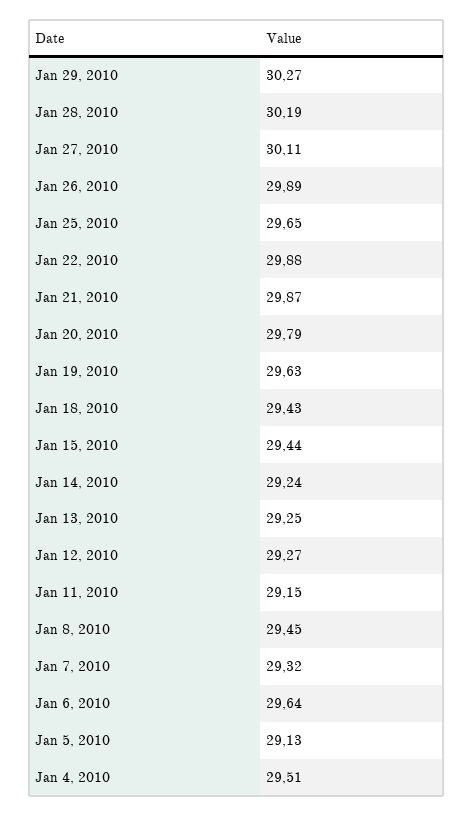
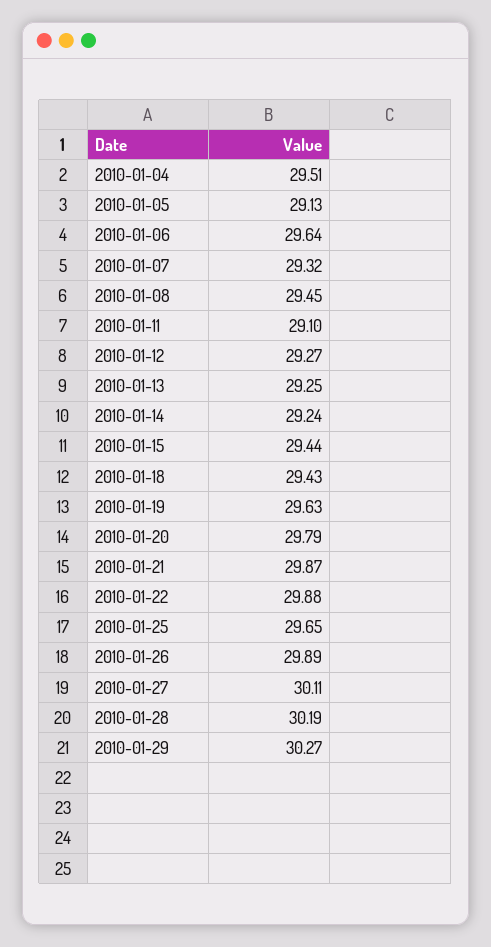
Jan 11, 2010: 29.15 -> 29.1

